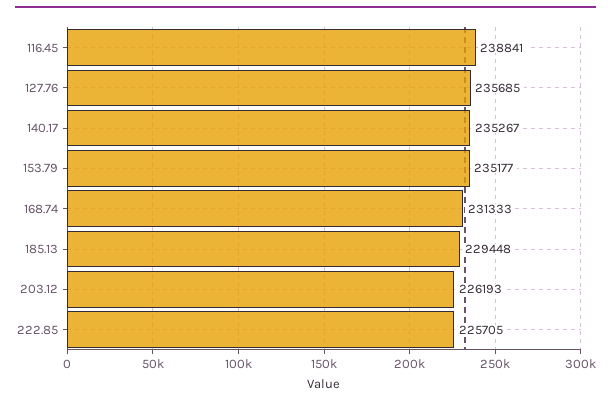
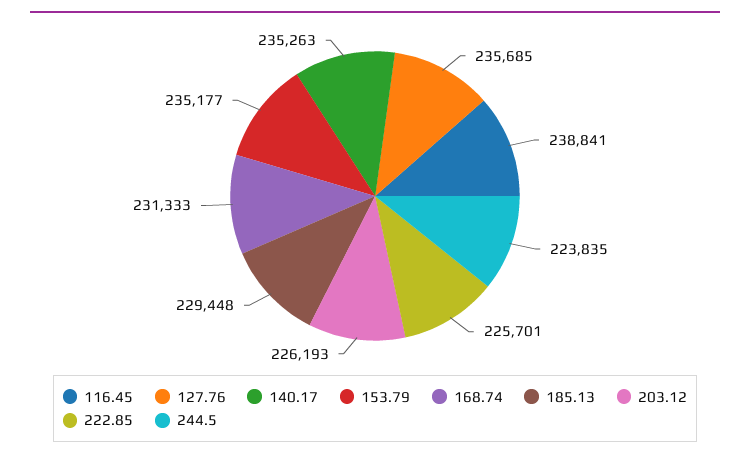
140.17: 235267 -> 235263
222.85: 225705 -> 225701
244.5: none -> 223835

